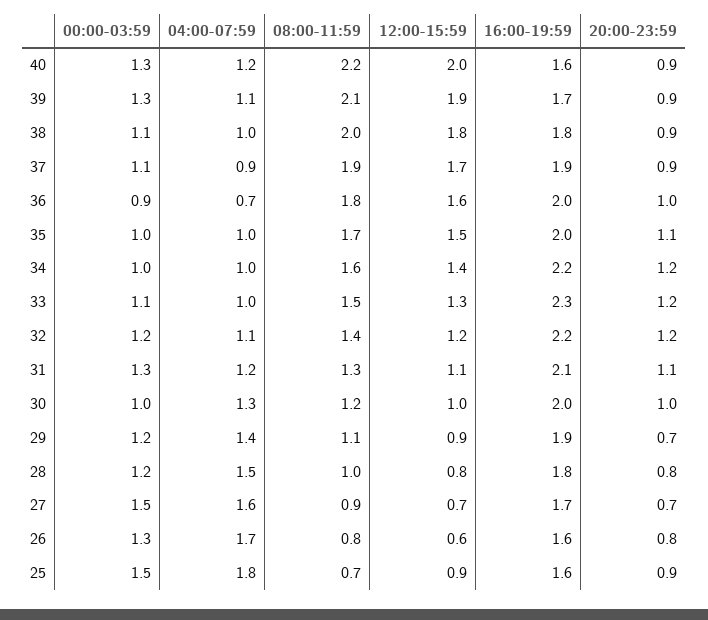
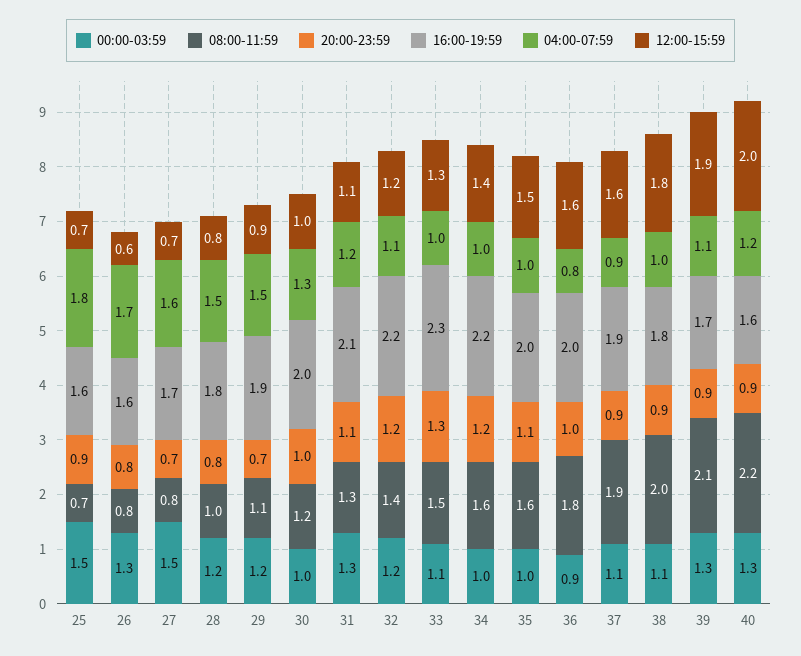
12:00-15:59, 37: 1.7 -> 1.6
04:00-07:59, 36: 0.7 -> 0.8
08:00-11:59, 35: 1.7 -> 1.6
20:00-23:59, 33: 1.2 -> 1.3
04:00-07:59, 29: 1.4 -> 1.5
08:00-11:59, 27: 0.9 -> 0.8
12:00-15:59, 25: 0.9 -> 0.7

